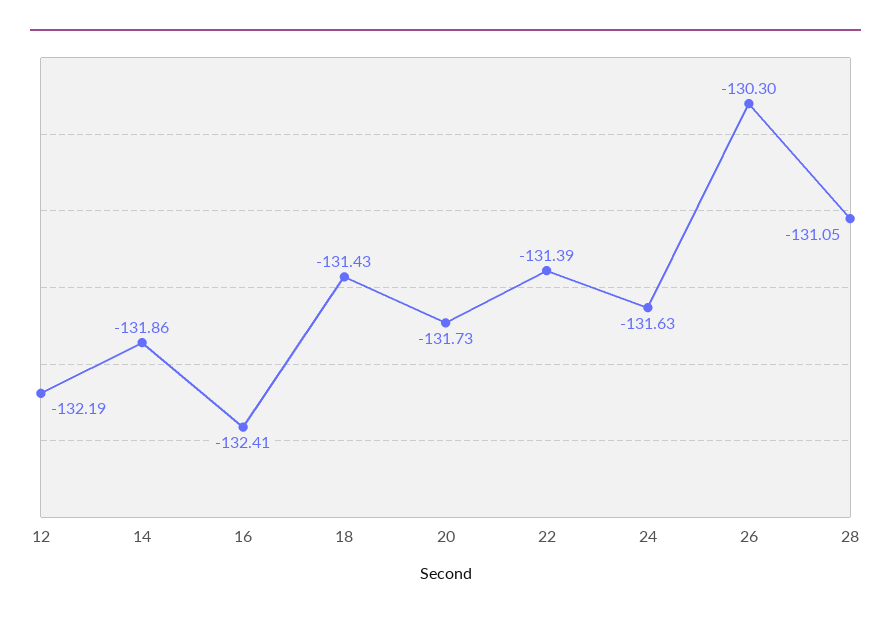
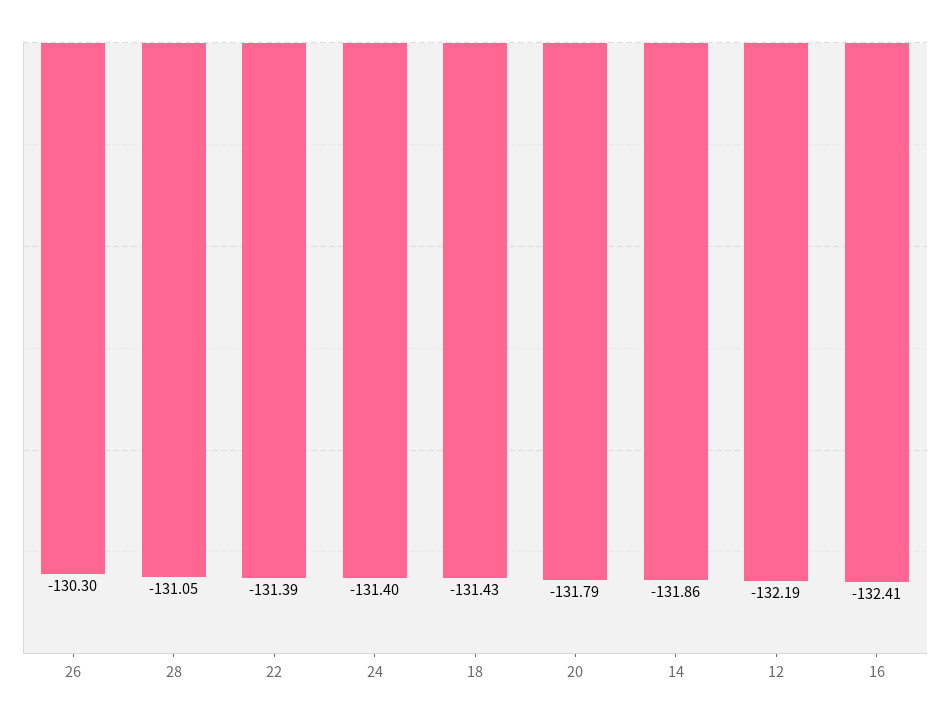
20: -131.73 -> -131.79
24: -131.63 -> -131.4

